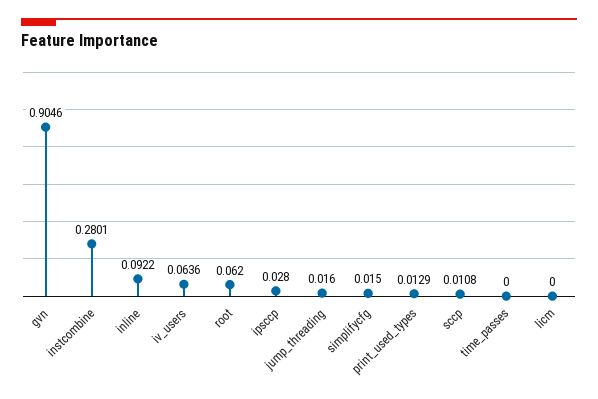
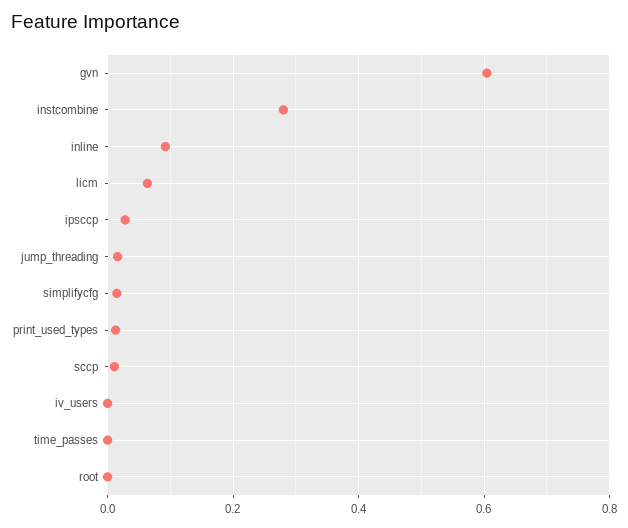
gvn: 0.9046 -> 0.6
iv_users: 0.0636 -> 0
root: 0.062 -> 0
licm: 0 -> 0.06

